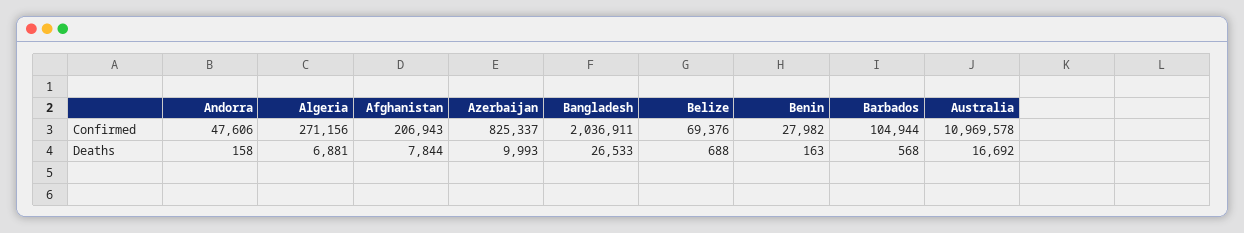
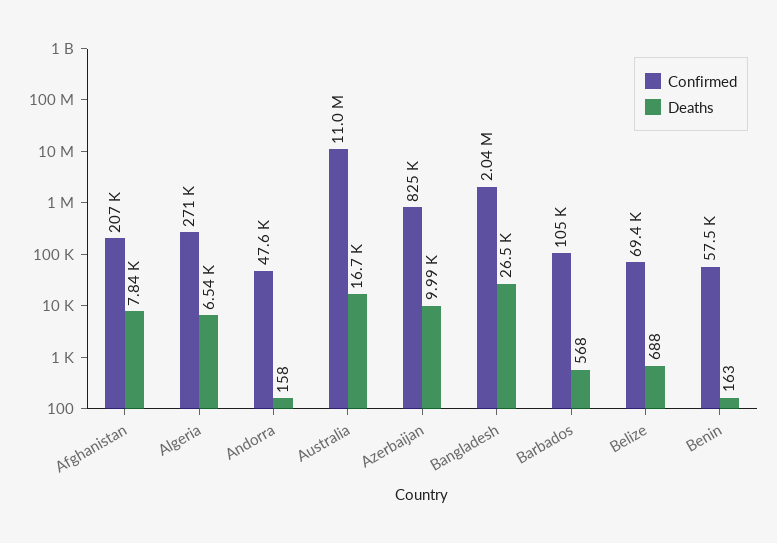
Confirmed, Benin: 27982 -> 57500
Deaths, Algeria: 6881 -> 6540

